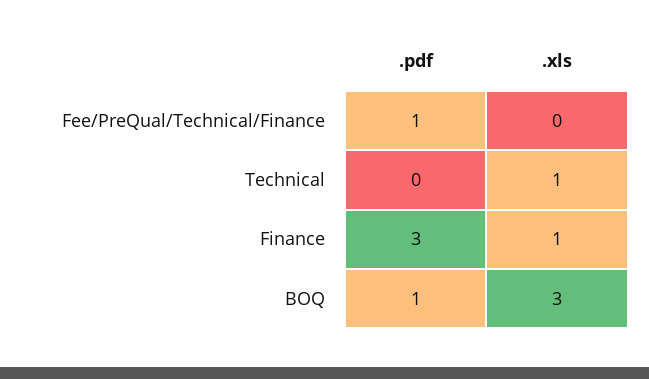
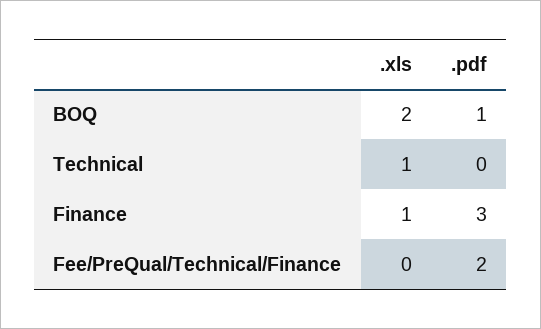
.pdf, Fee/PreQual/Technical/Finance: 1 -> 2
.xls, BOQ: 3 -> 2

